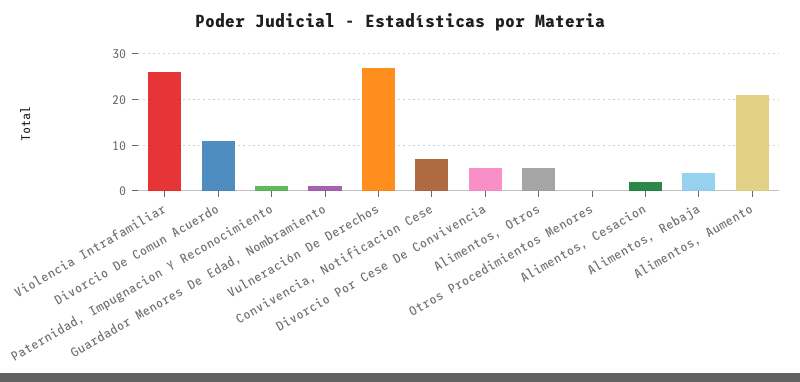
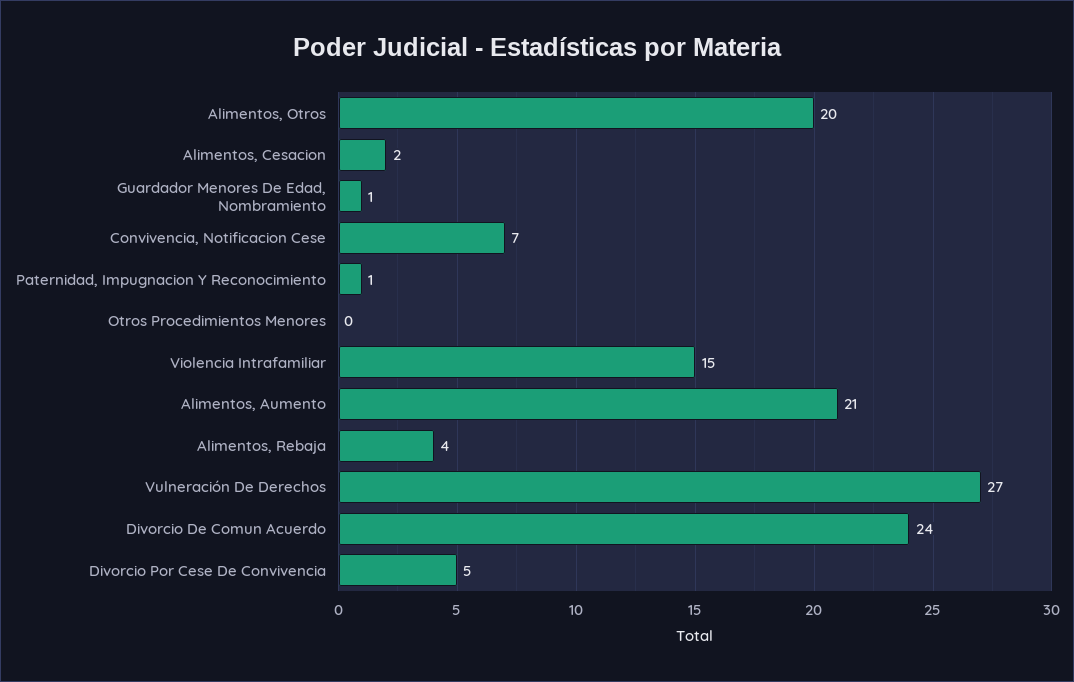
Violencia Intrafamiliar: 25 -> 15
Divorcio De Comun Acuerdo: 10 -> 24
Alimentos, Otros: 5 -> 20

